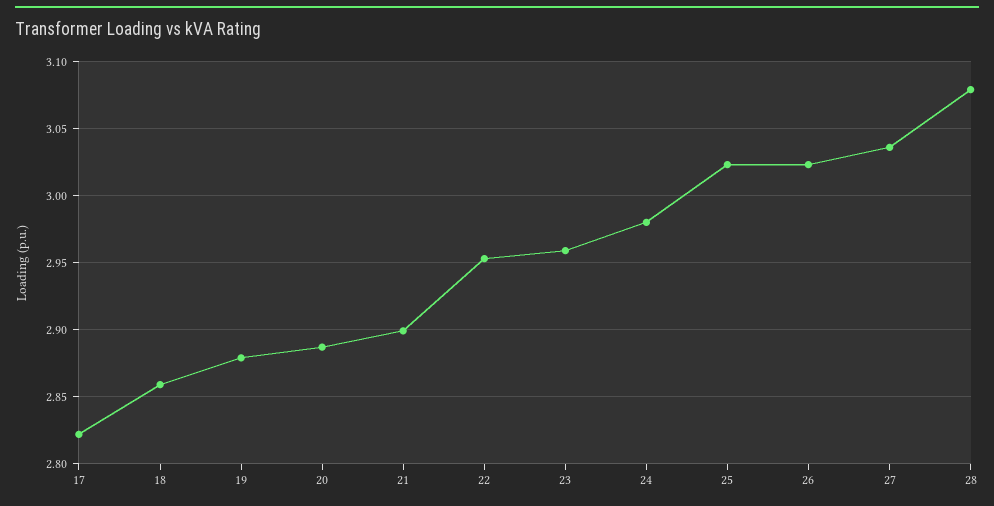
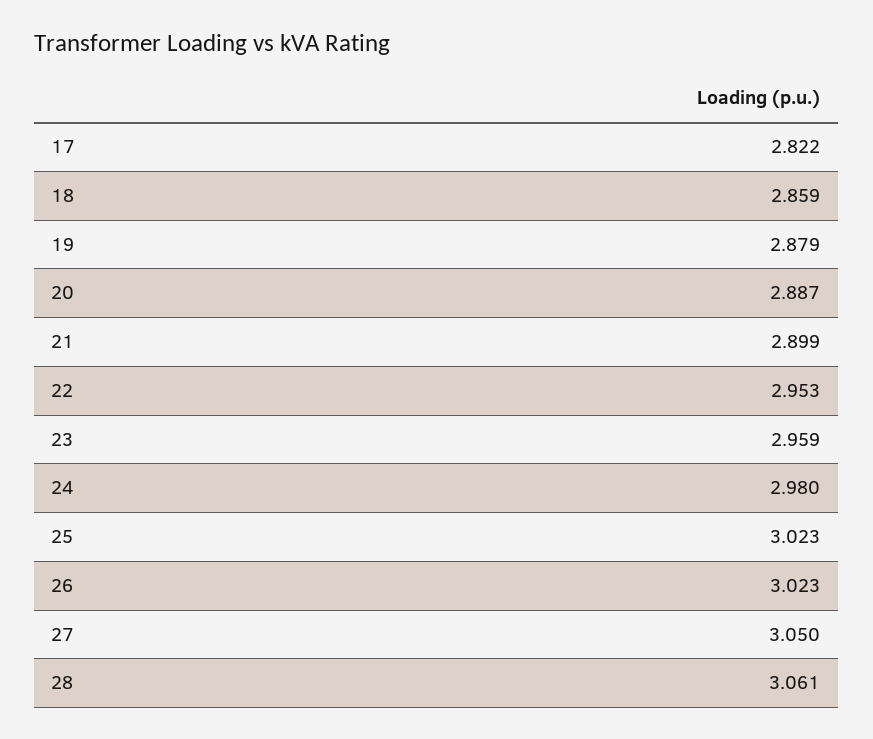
27: 3.035 -> 3.05
28: 3.08 -> 3.061

